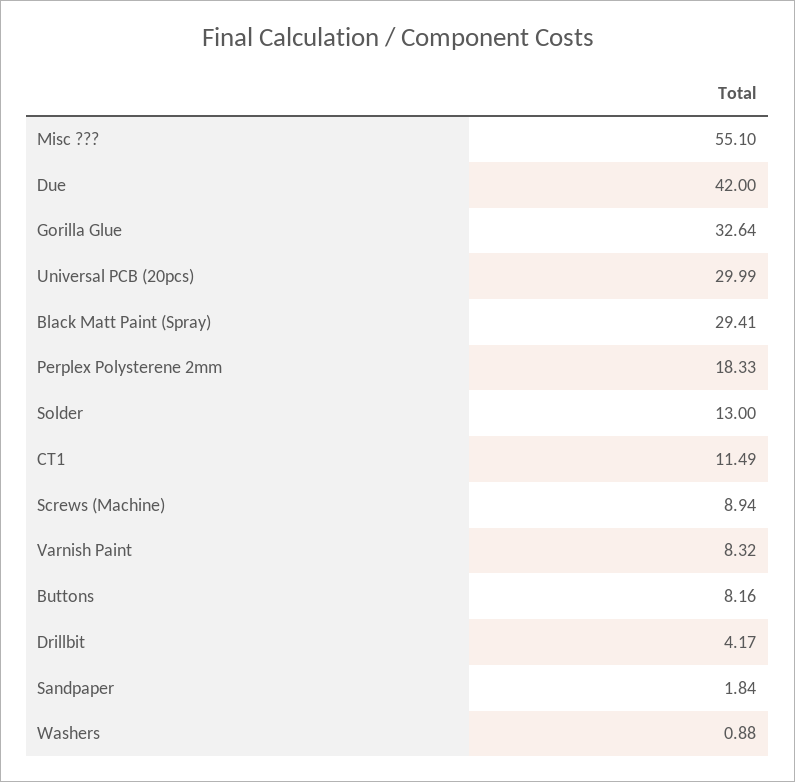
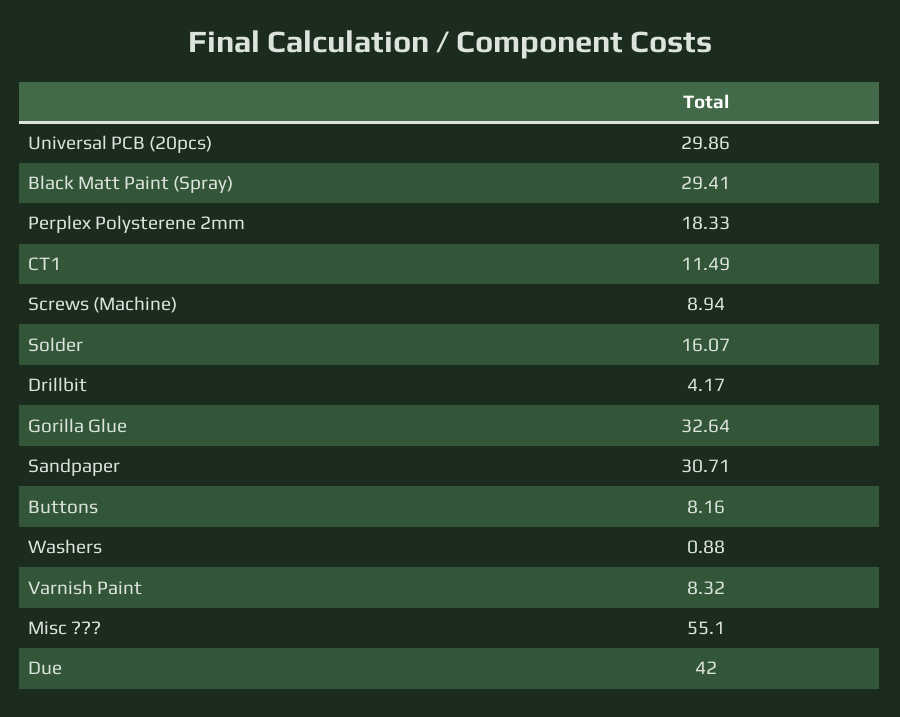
Universal PCB (20pcs): 29.99 -> 29.86
Solder: 13 -> 16.07
Sandpaper: 1.84 -> 30.71

